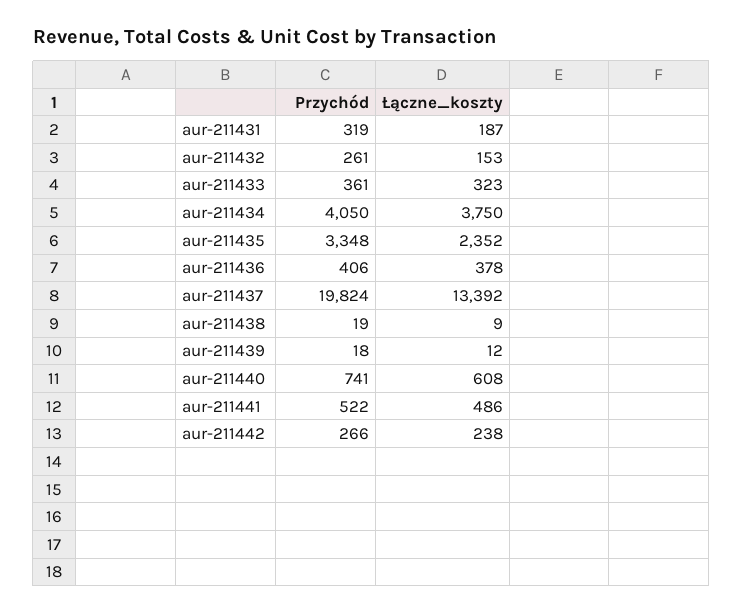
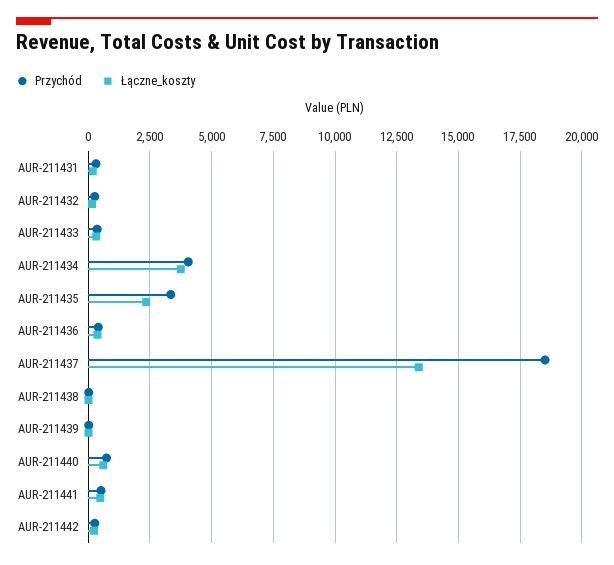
Przychód, aur-211437: 19824 -> 18500

